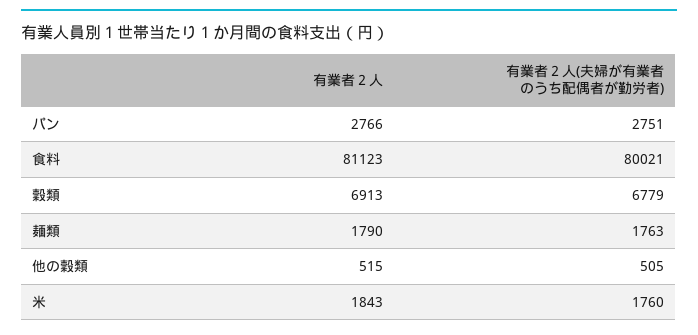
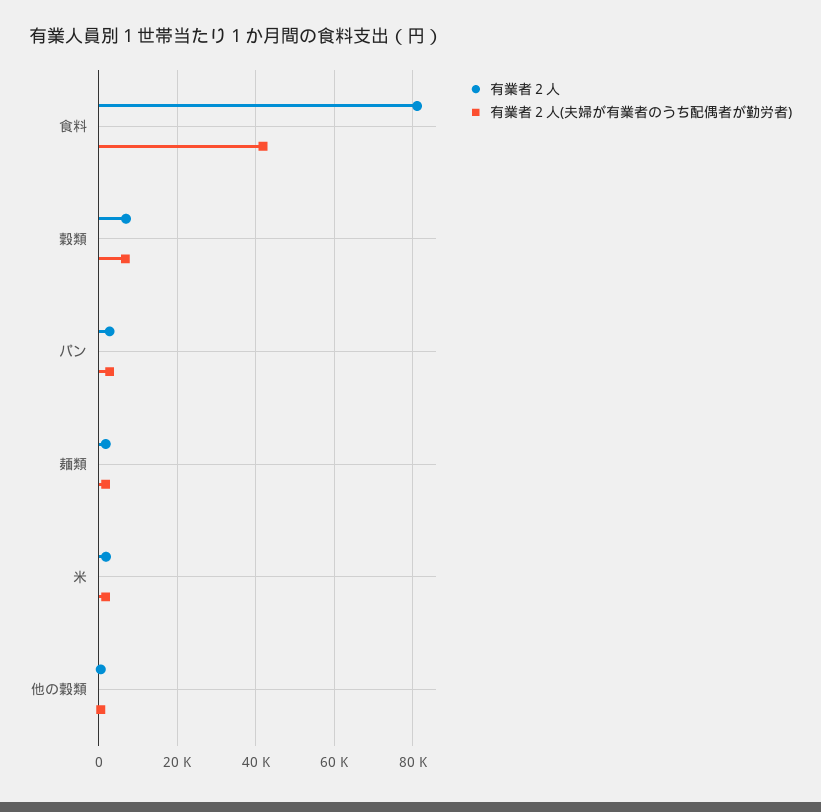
有業者２人(夫婦が有業者のうち配偶者が勤労者), 食料: 80021 -> 42000

